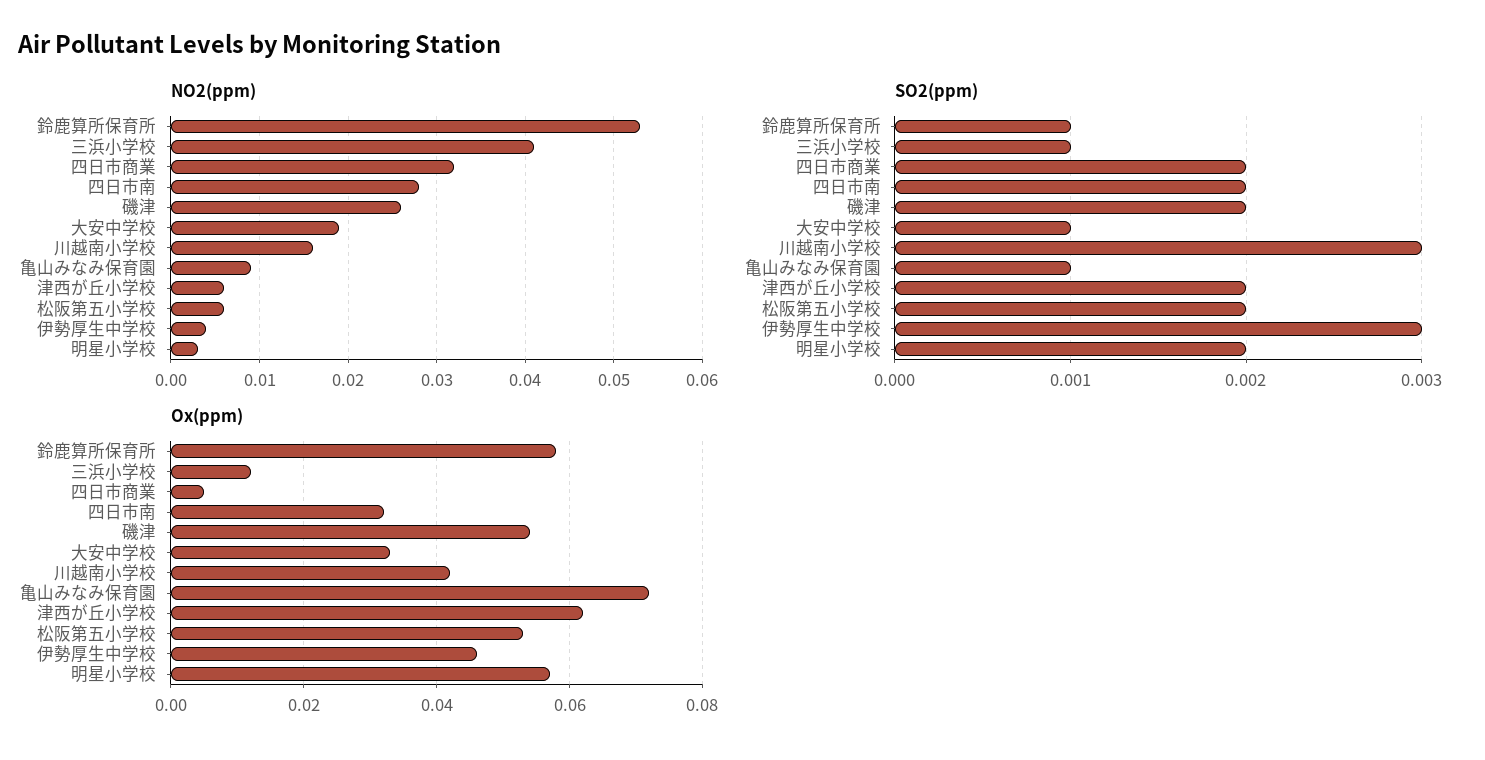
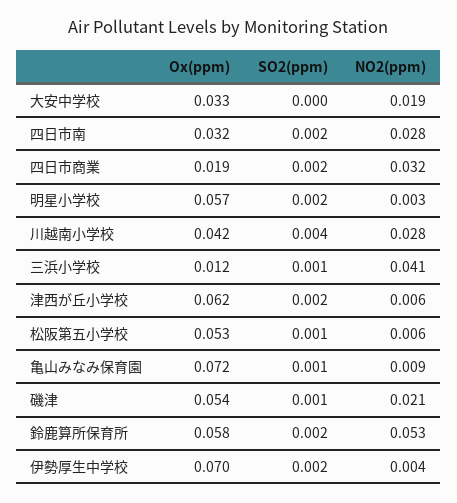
NO2(ppm), 磯津: 0.026 -> 0.021
NO2(ppm), 川越南小学校: 0.016 -> 0.028
SO2(ppm), 鈴鹿算所保育所: 0.001 -> 0.002
SO2(ppm), 磯津: 0.002 -> 0.001
SO2(ppm), 大安中学校: 0.001 -> 0
SO2(ppm), 川越南小学校: 0.003 -> 0.004
SO2(ppm), 松阪第五小学校: 0.002 -> 0.001
SO2(ppm), 伊勢厚生中学校: 0.003 -> 0.002
Ox(ppm), 四日市商業: 0.005 -> 0.019
Ox(ppm), 伊勢厚生中学校: 0.045 -> 0.07

